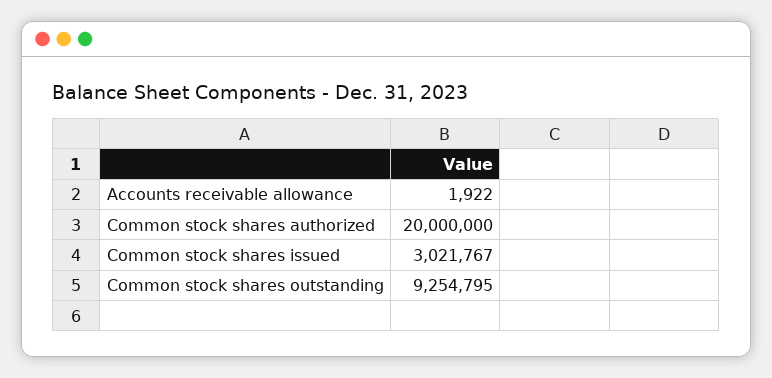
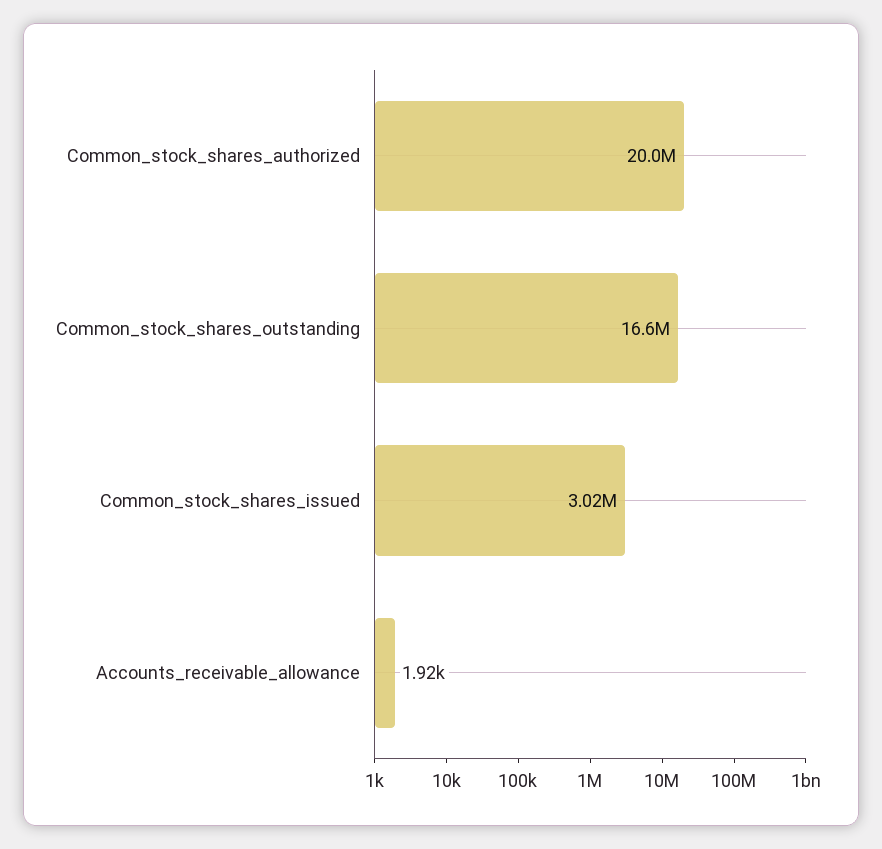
Common stock shares outstanding: 9254795 -> 16600000

